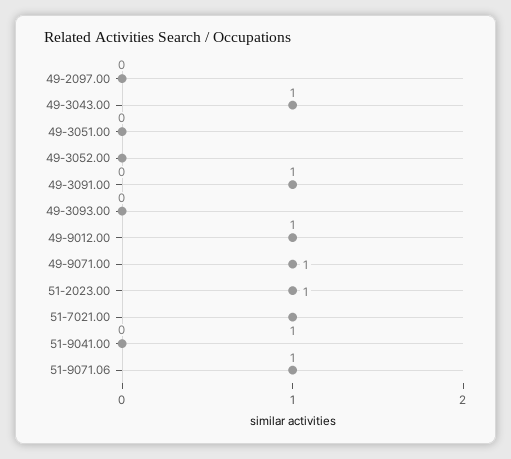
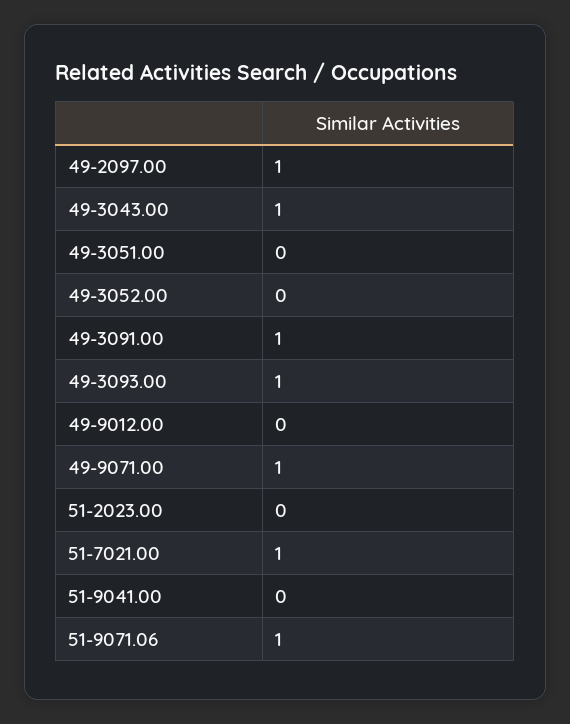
49-2097.00: 0 -> 1
49-3093.00: 0 -> 1
49-9012.00: 1 -> 0
51-2023.00: 1 -> 0

